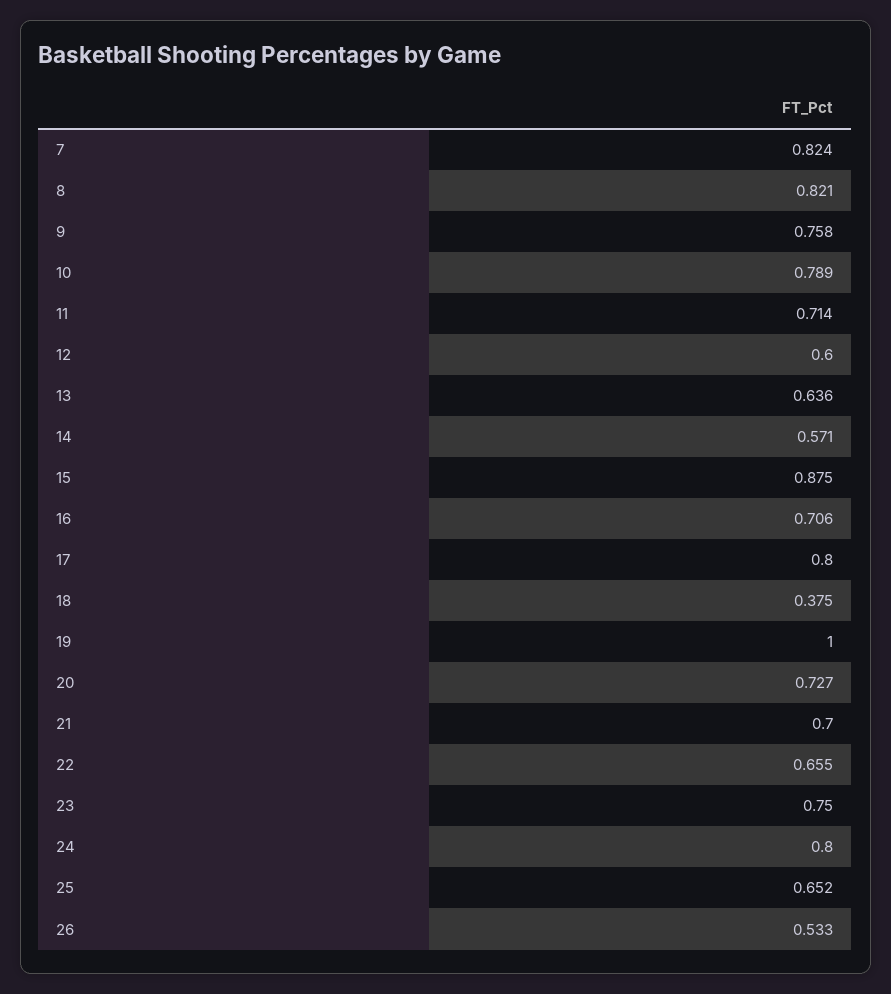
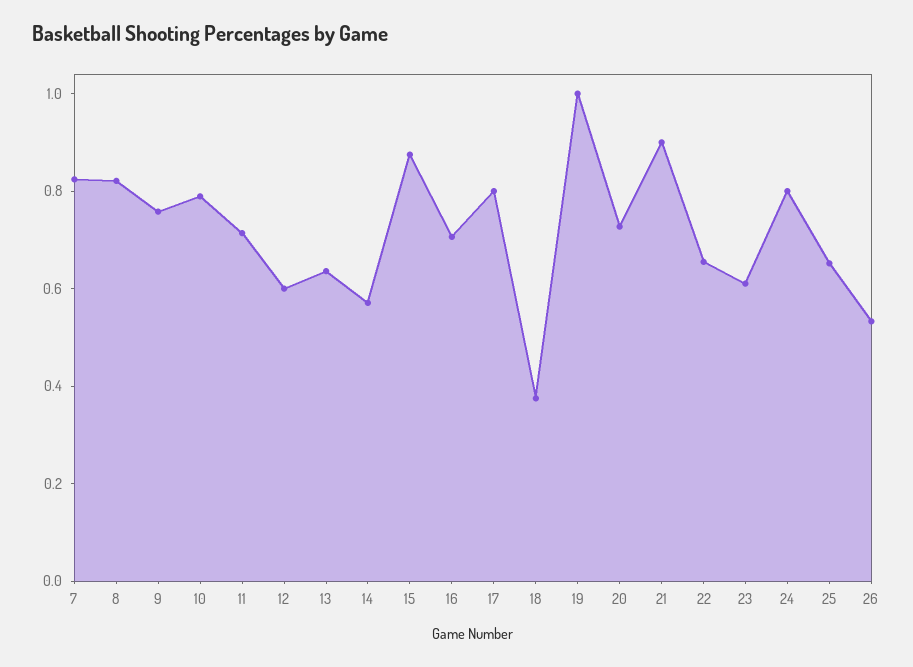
21: 0.7 -> 0.9
23: 0.75 -> 0.6

